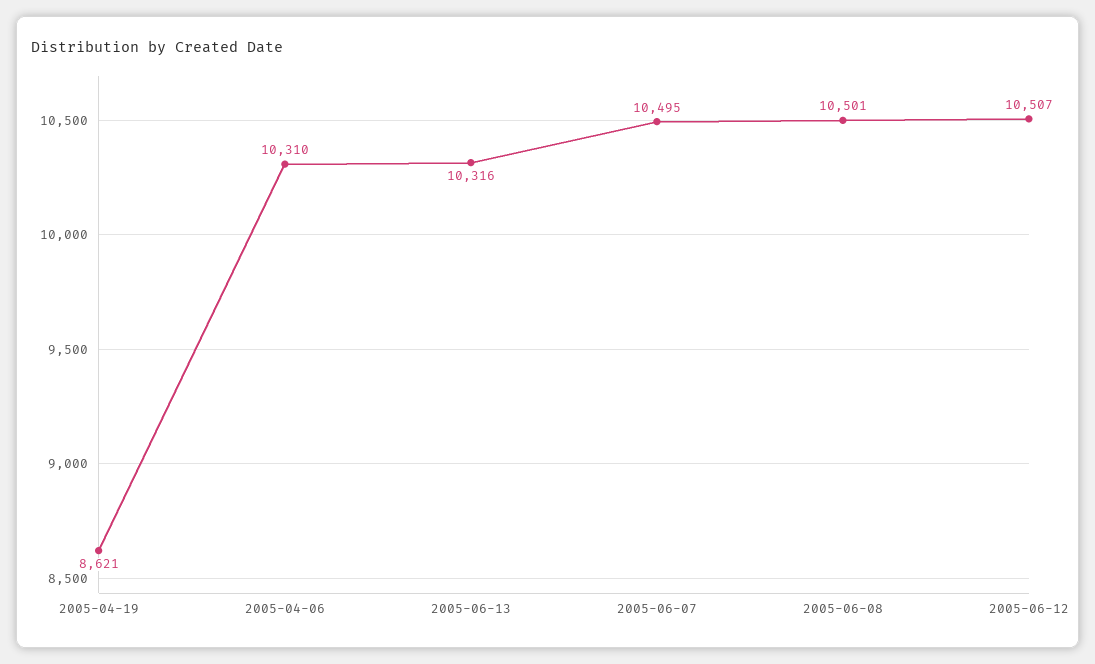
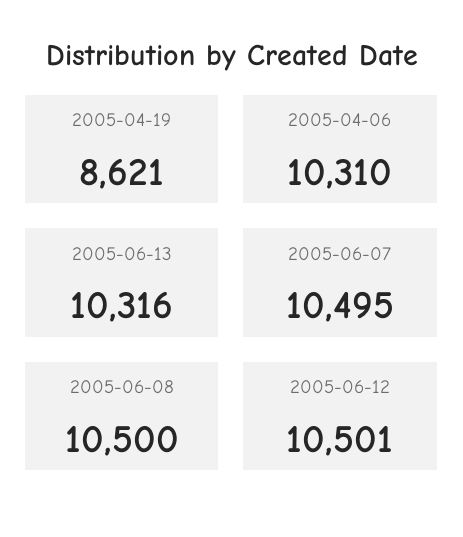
2005-06-08: 10501 -> 10500
2005-06-12: 10507 -> 10501

